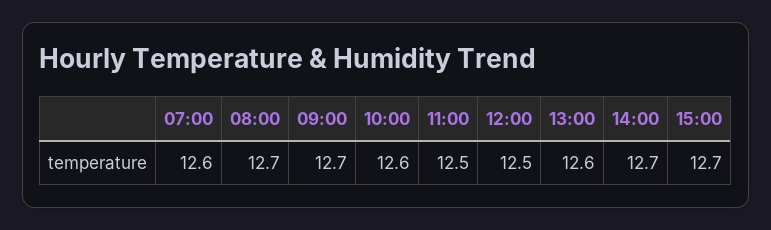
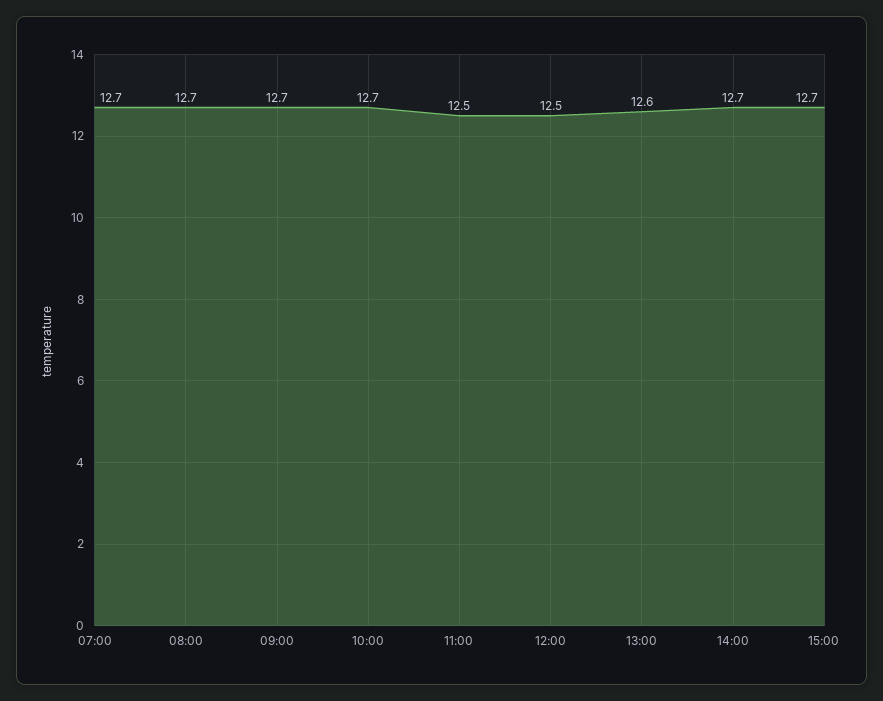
07:00: 12.6 -> 12.7
10:00: 12.6 -> 12.7

